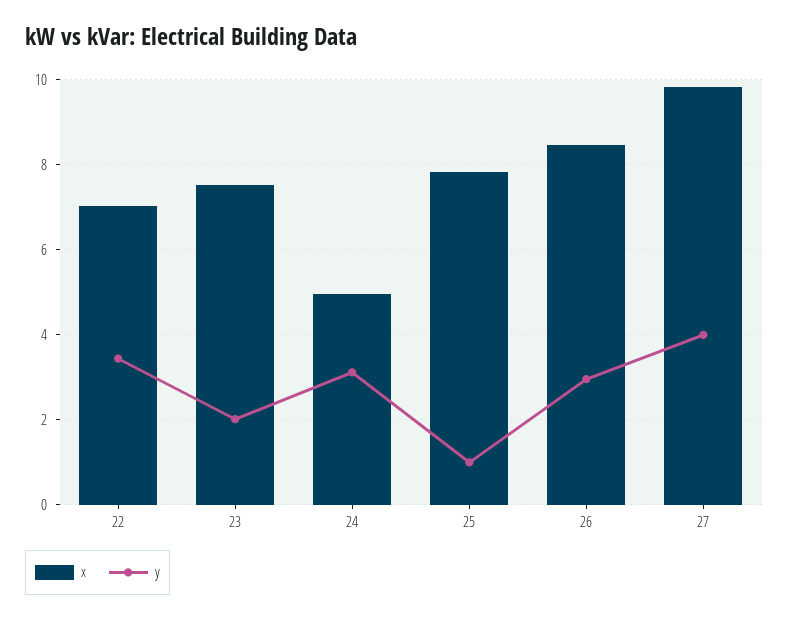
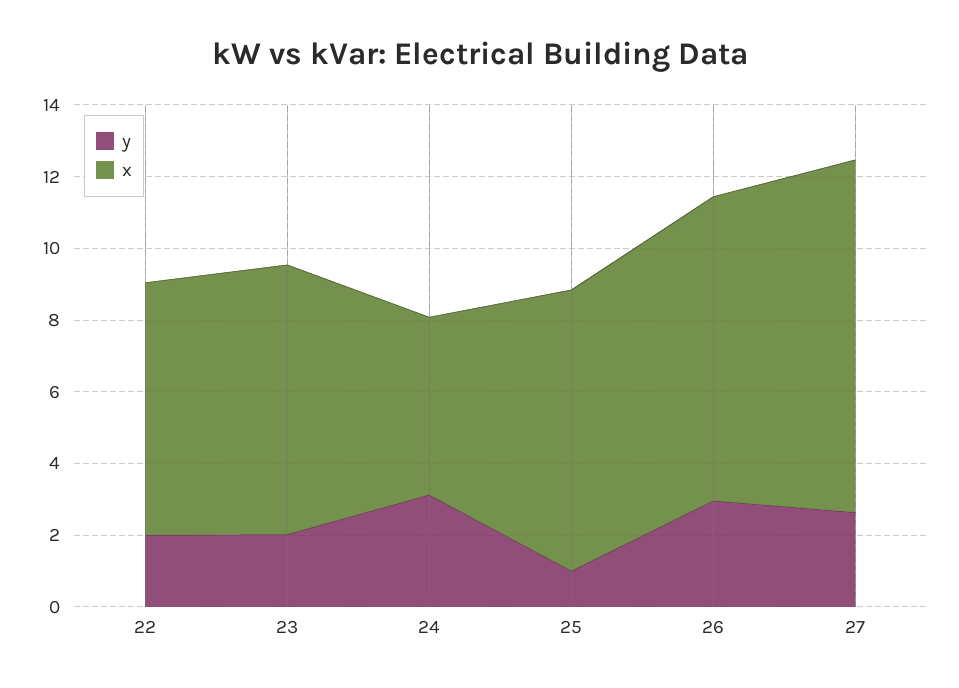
y, 22: 3.4 -> 2
y, 27: 4 -> 2.5

